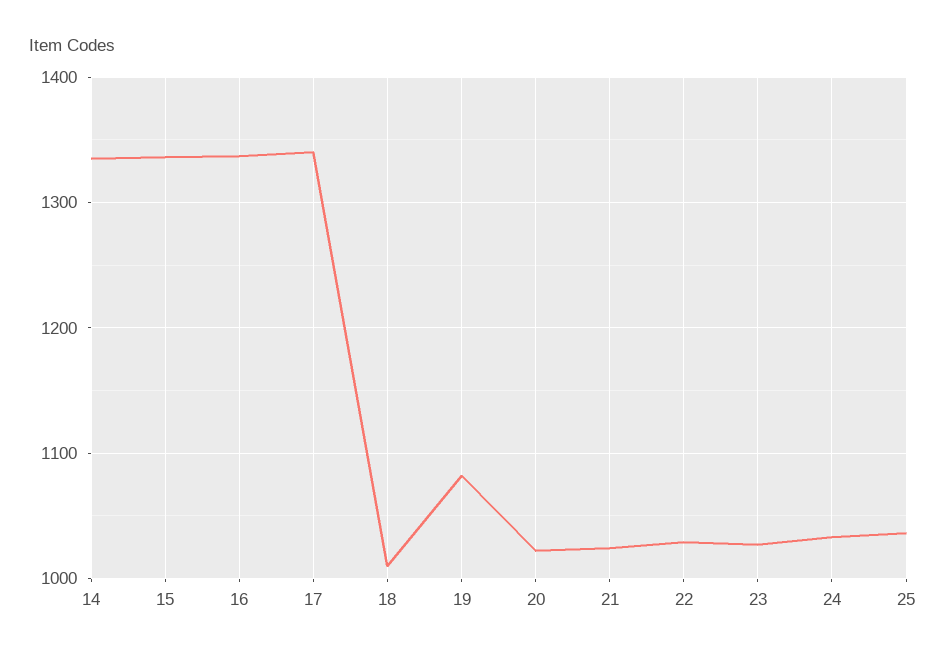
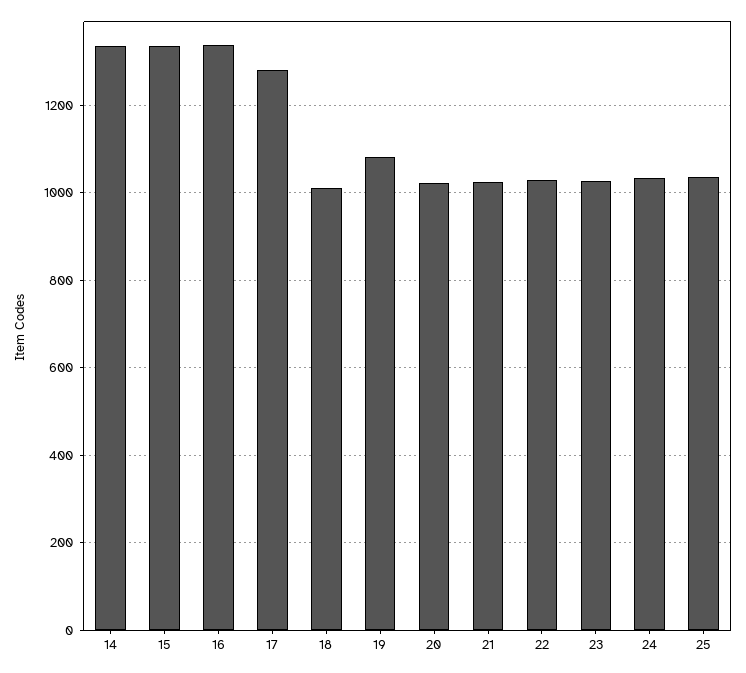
17: 1340 -> 1280

